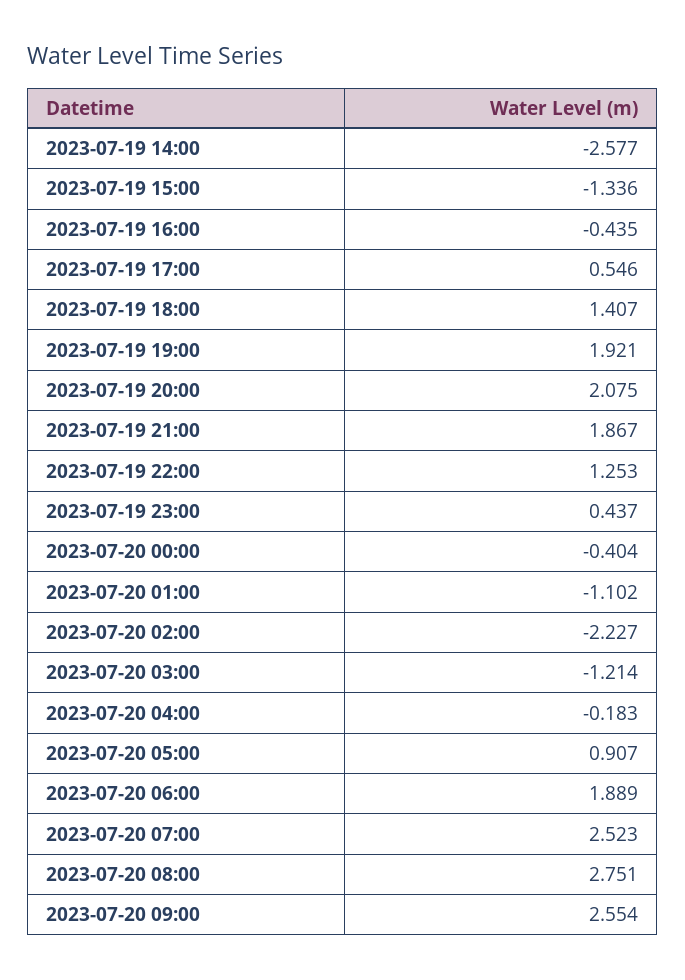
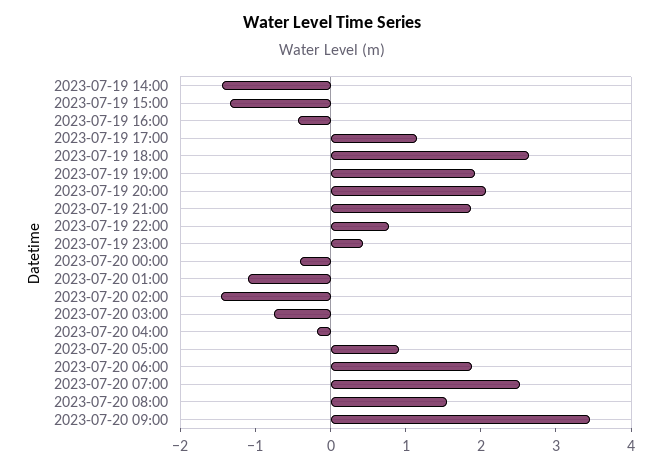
2023-07-19 14:00: -2.577 -> -1.4
2023-07-19 17:00: 0.546 -> 1.2
2023-07-19 18:00: 1.407 -> 2.6
2023-07-19 22:00: 1.253 -> 0.8
2023-07-20 02:00: -2.227 -> -1.4
2023-07-20 03:00: -1.214 -> -0.8
2023-07-20 08:00: 2.751 -> 1.6
2023-07-20 09:00: 2.554 -> 3.4

